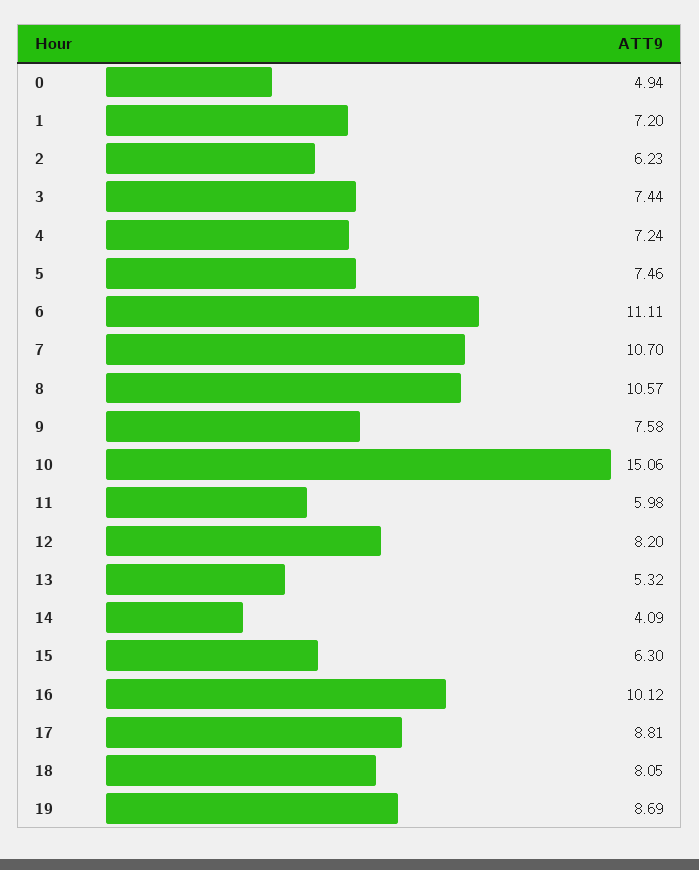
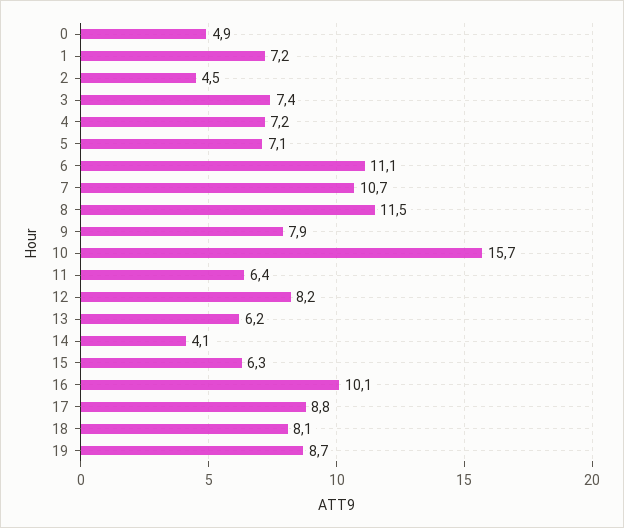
2: 6.23 -> 4.5
5: 7.46 -> 7.1
8: 10.57 -> 11.5
9: 7.58 -> 7.9
10: 15.06 -> 15.7
11: 5.98 -> 6.4
13: 5.32 -> 6.2

